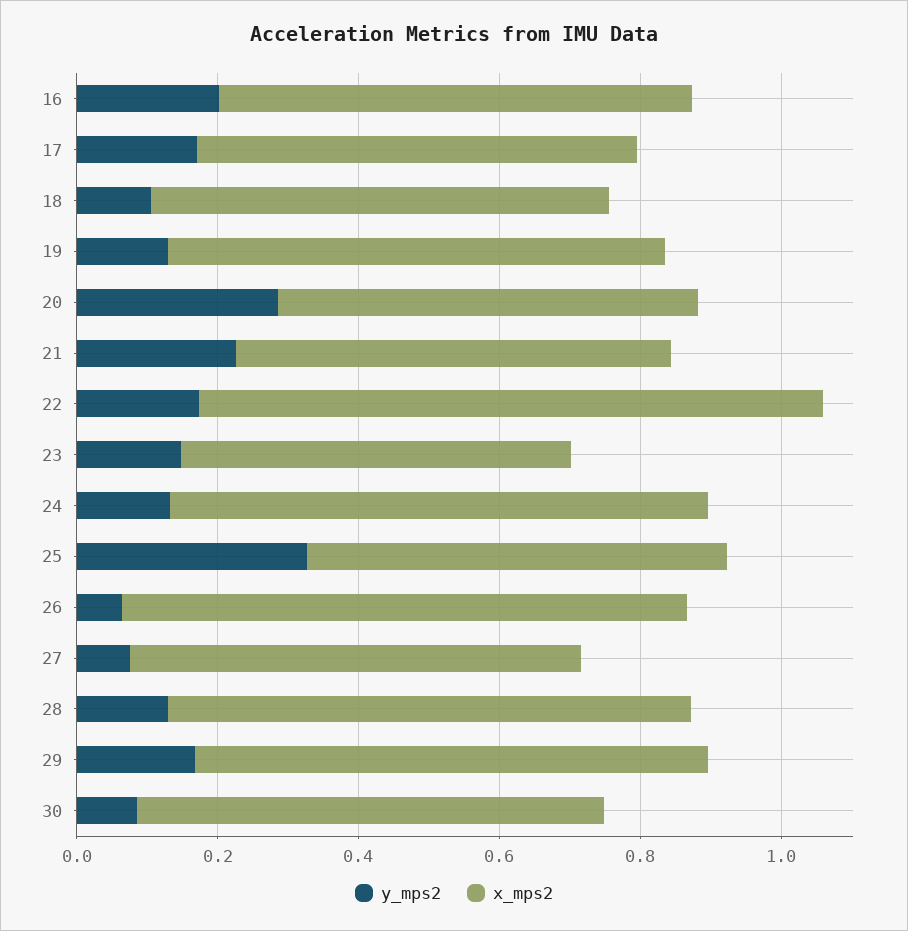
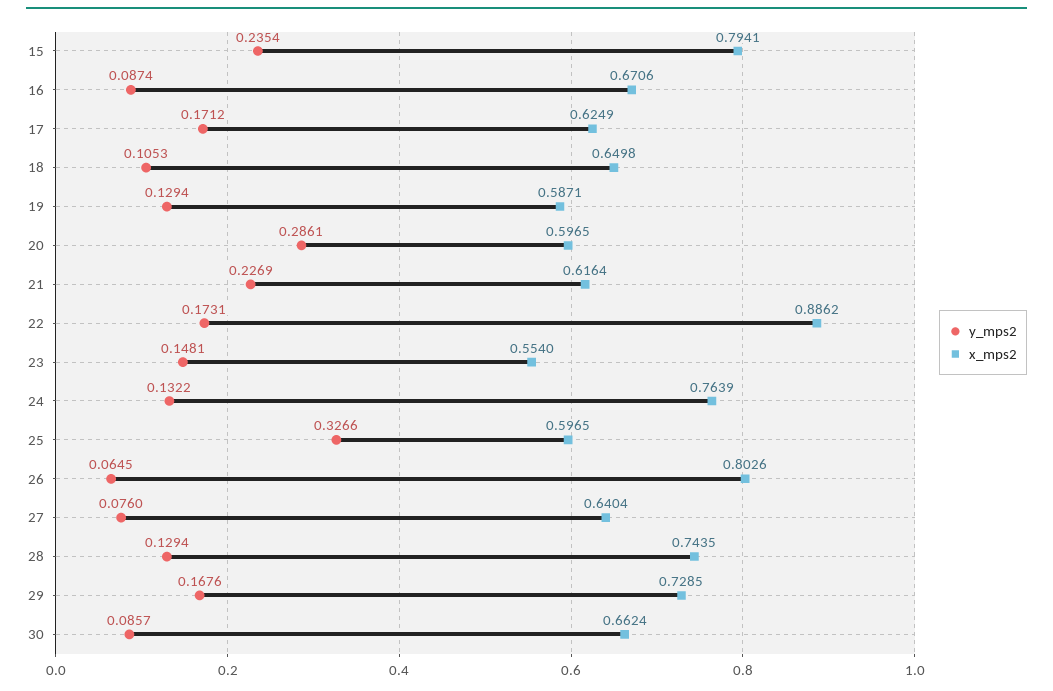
y_mps2, 16: 0.2 -> 0.0874
x_mps2, 19: 0.7 -> 0.5871
y_mps2, 15: none -> 0.2354
x_mps2, 15: none -> 0.7941

